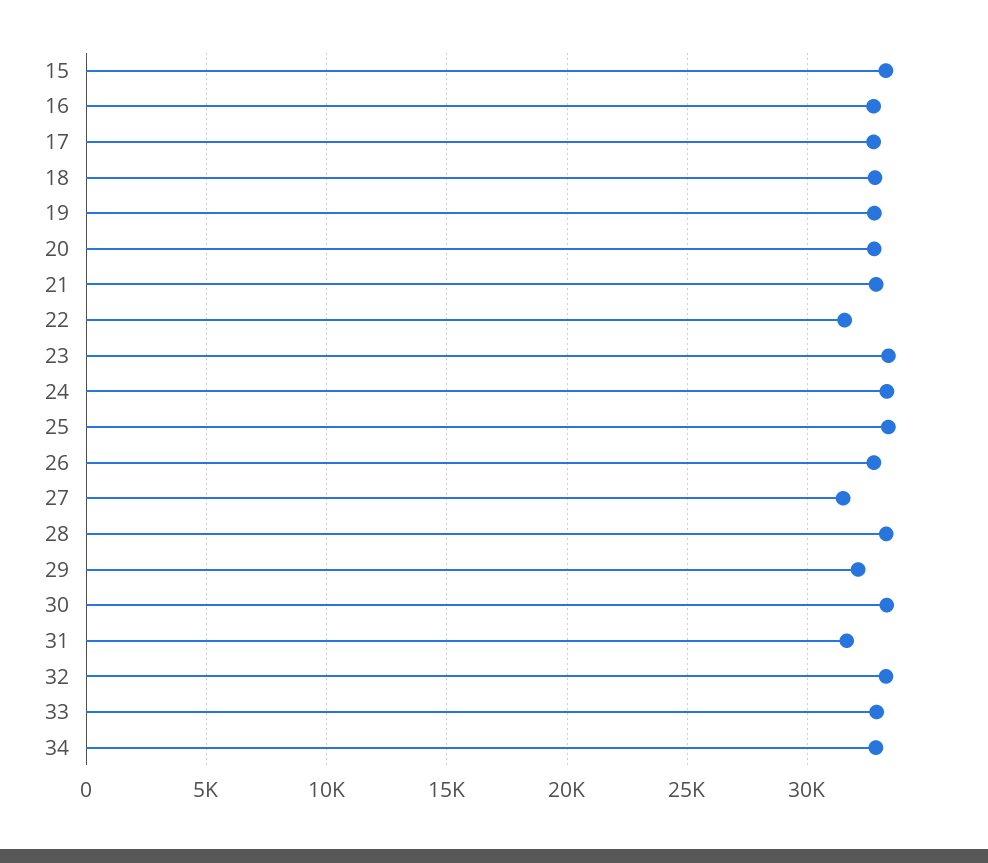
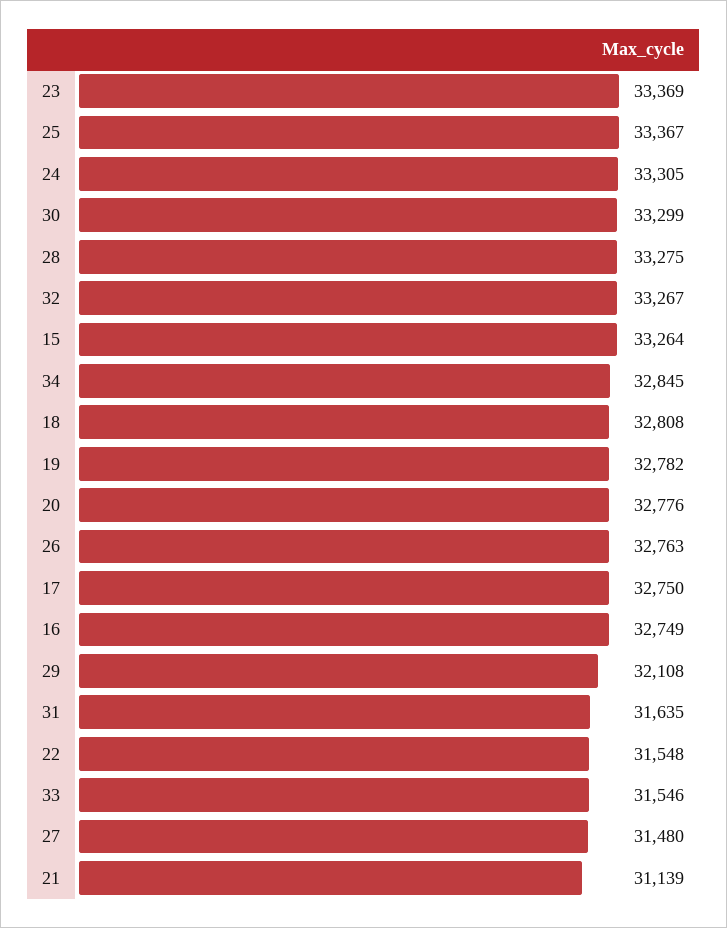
21: 33000 -> 31139
33: 33000 -> 31546

